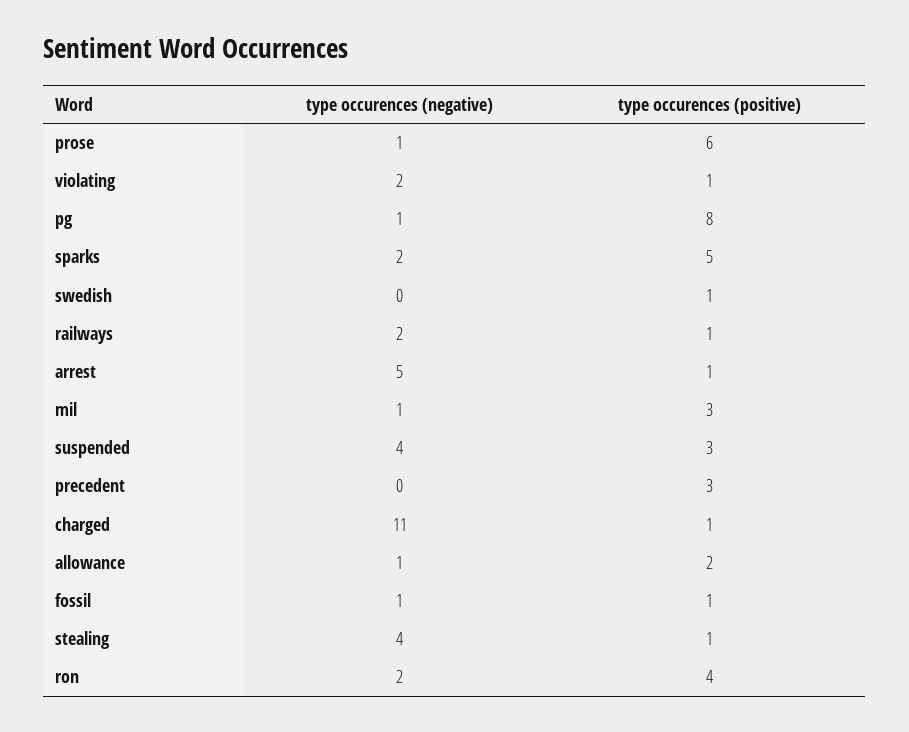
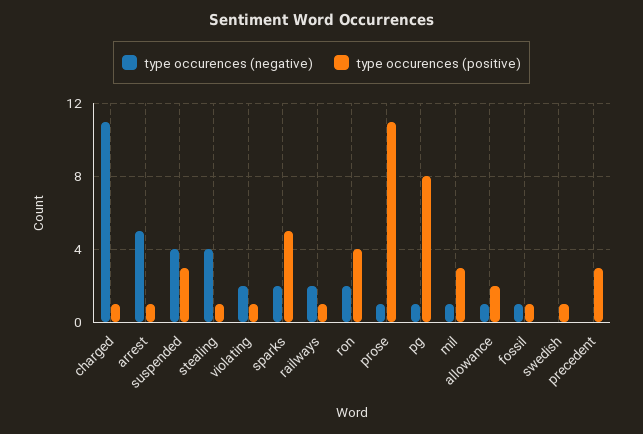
type occurences (positive), prose: 6 -> 11

